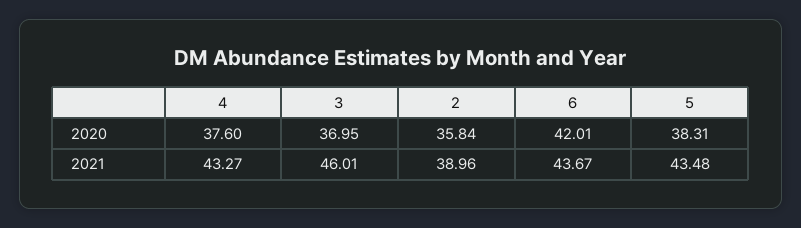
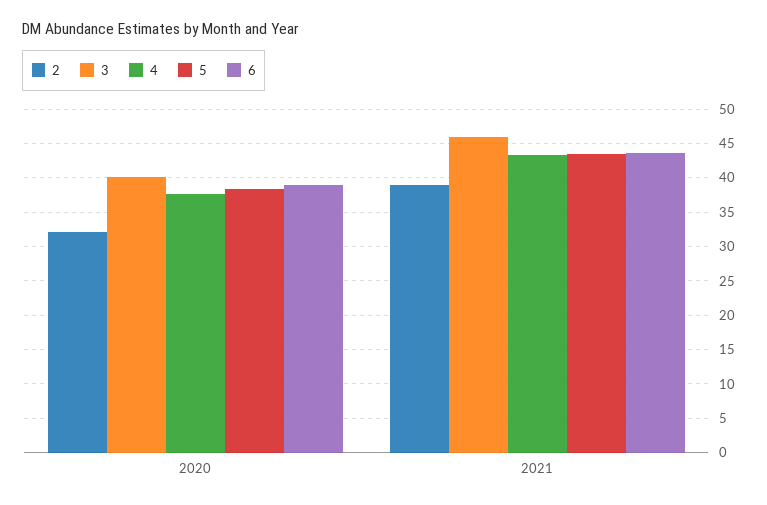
3, 2020: 36.95 -> 40
2, 2020: 35.84 -> 32
6, 2020: 42.01 -> 39

